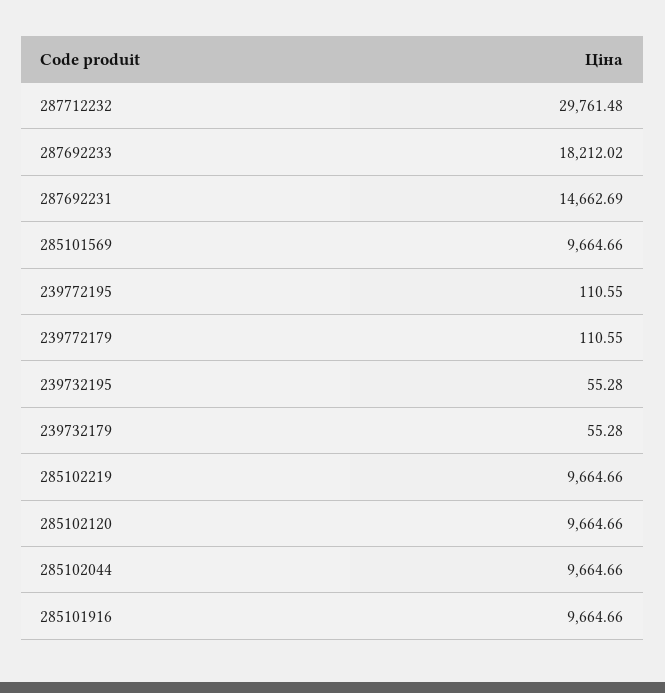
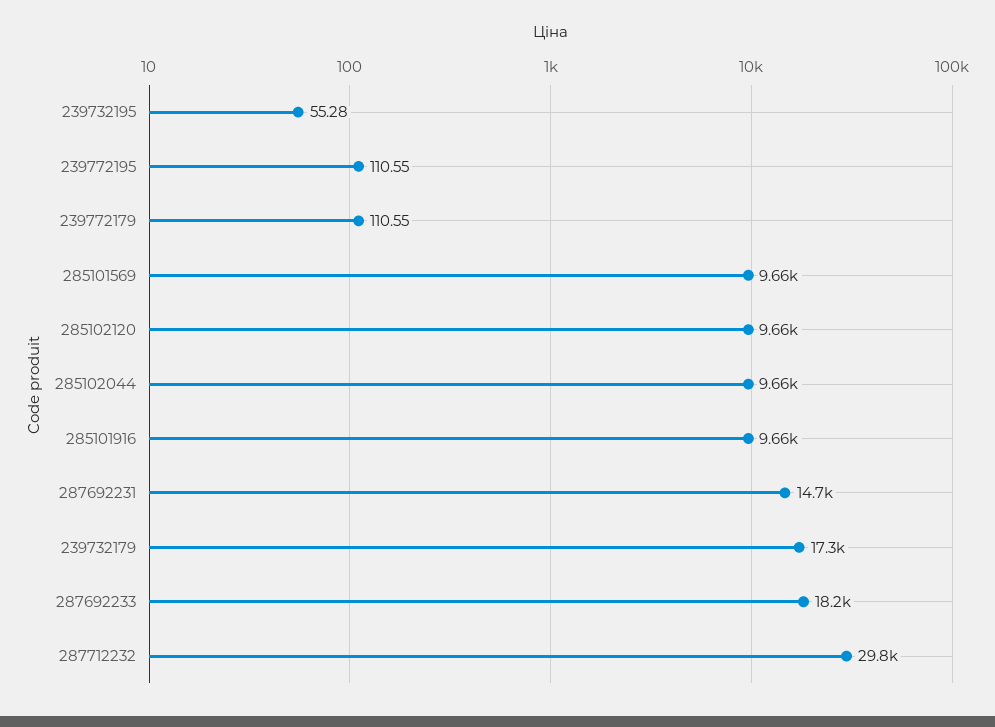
239732179: 55.28 -> 17300
285102219: 9664.66 -> none

